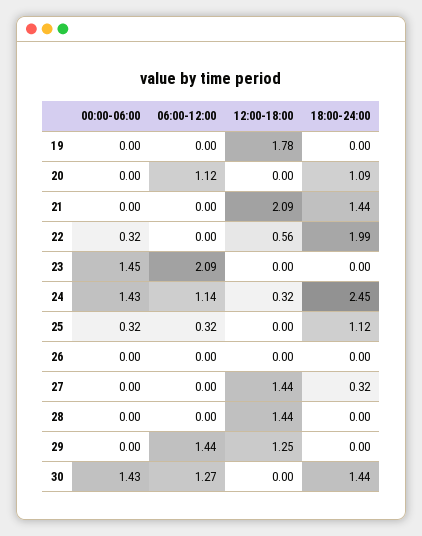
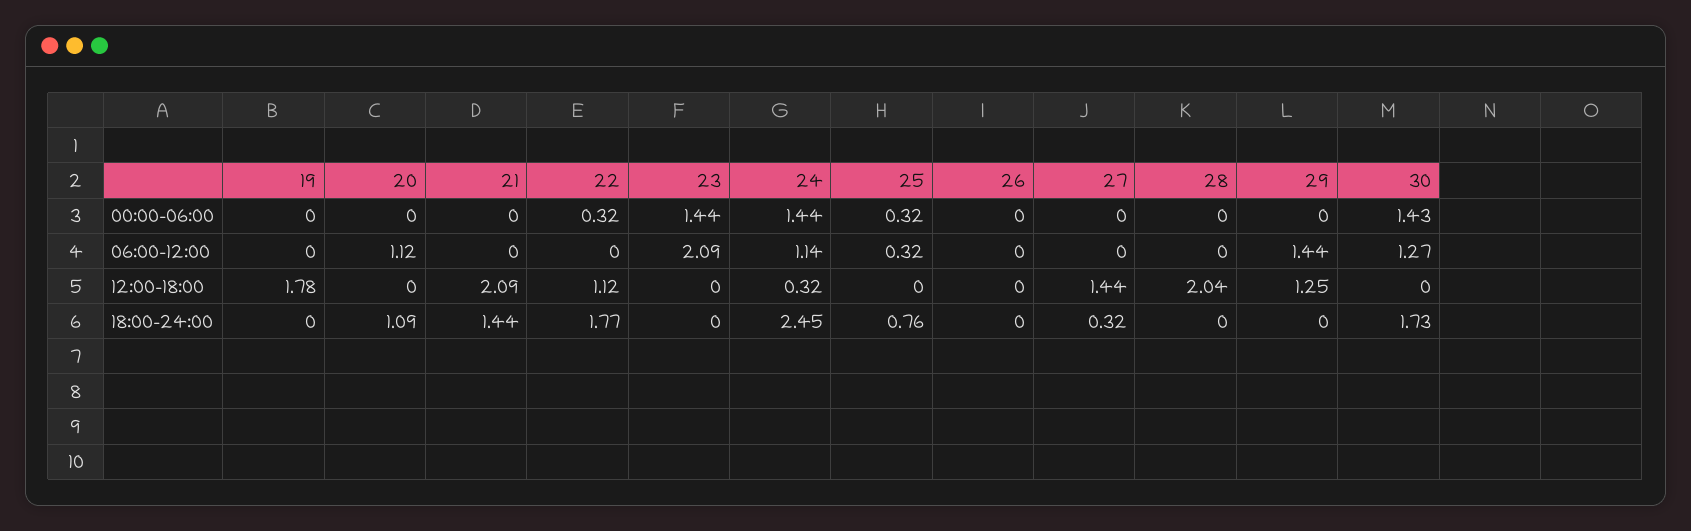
12:00-18:00, 22: 0.56 -> 1.12
18:00-24:00, 22: 1.99 -> 1.77
00:00-06:00, 23: 1.45 -> 1.44
00:00-06:00, 24: 1.43 -> 1.44
18:00-24:00, 25: 1.12 -> 0.76
12:00-18:00, 28: 1.44 -> 2.04
18:00-24:00, 30: 1.44 -> 1.73

